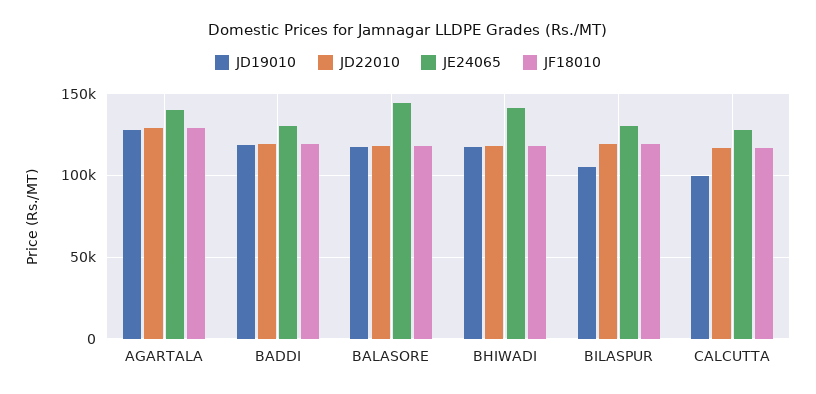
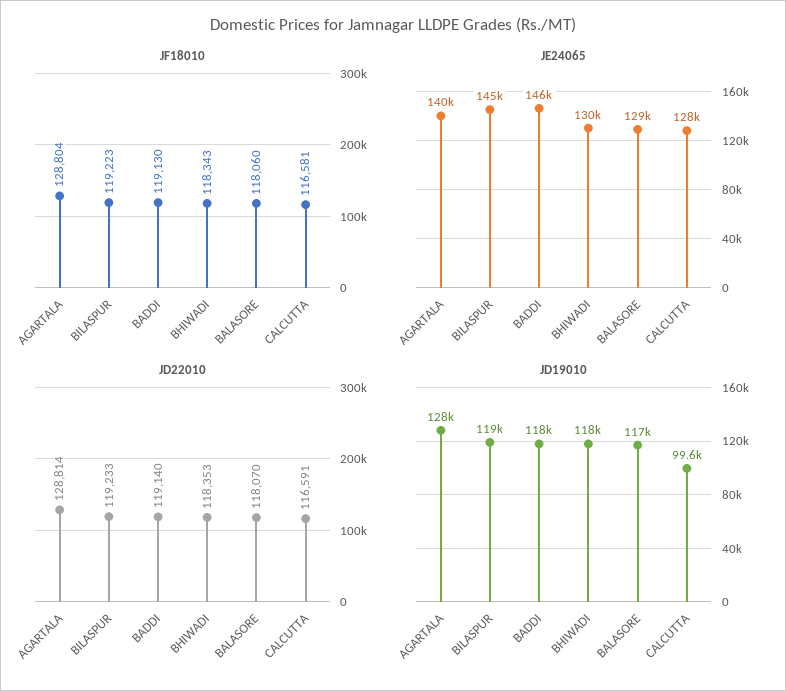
JE24065, BADDI: 130000 -> 146000
JE24065, BALASORE: 145000 -> 129000
JE24065, BHIWADI: 140000 -> 130000
JD19010, BILASPUR: 105000 -> 119000
JE24065, BILASPUR: 130000 -> 145000

